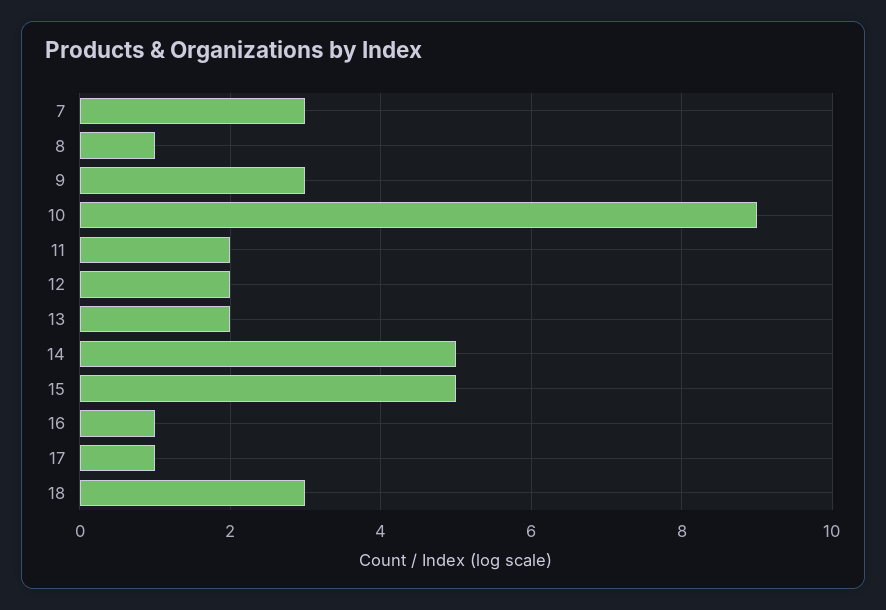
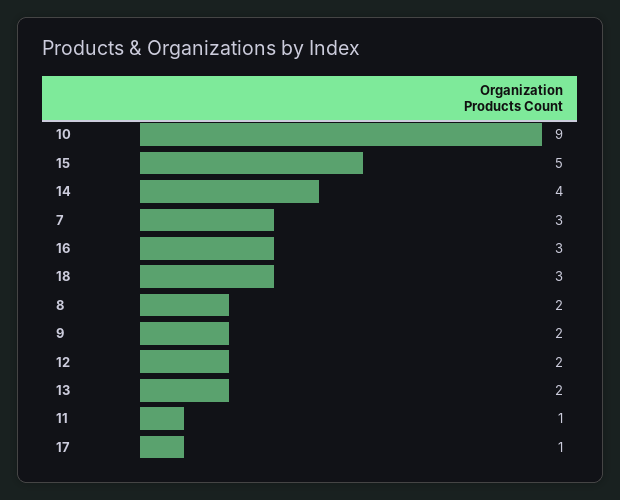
8: 1 -> 2
9: 3 -> 2
11: 2 -> 1
14: 5 -> 4
16: 1 -> 3

